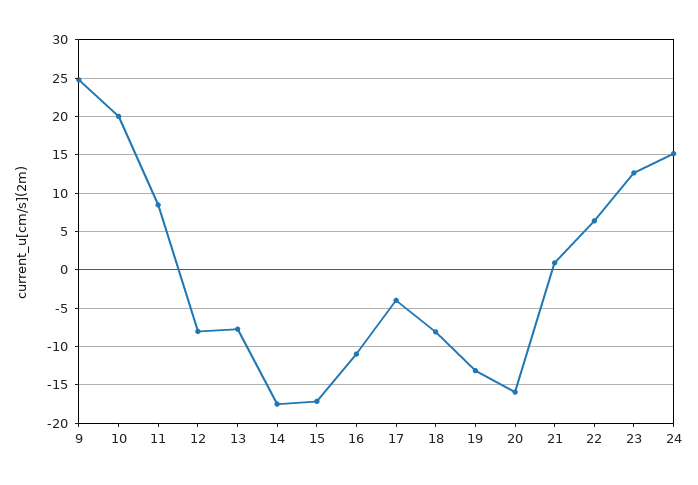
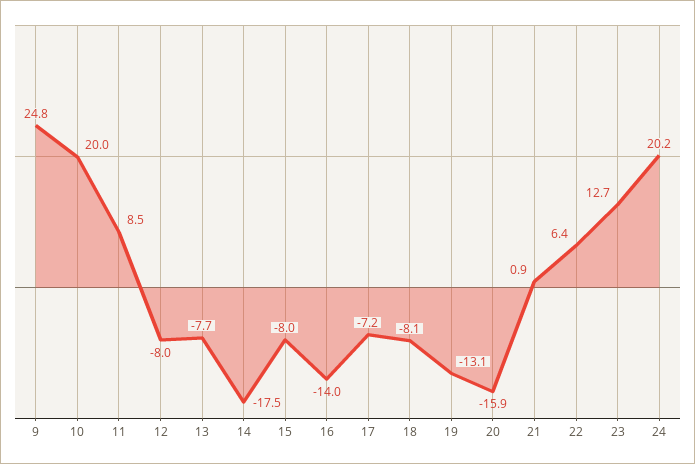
15: -17 -> -8
16: -11 -> -14
17: -4 -> -7.2
24: 15 -> 20.2

